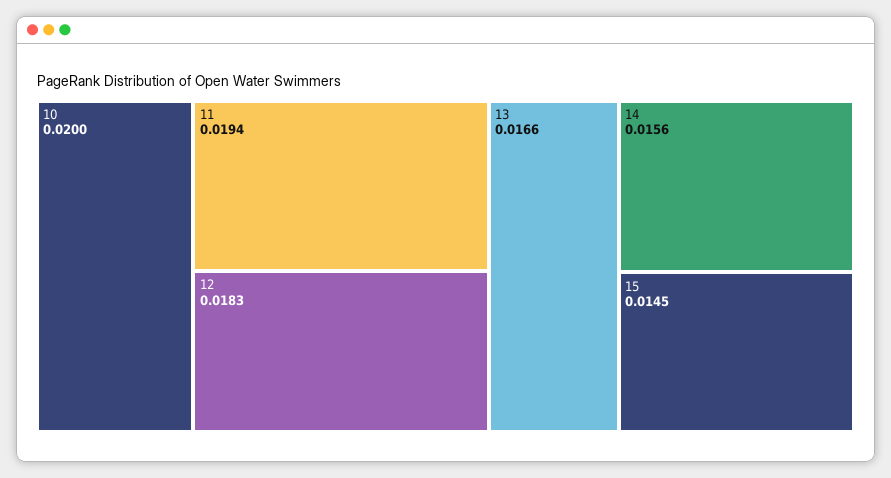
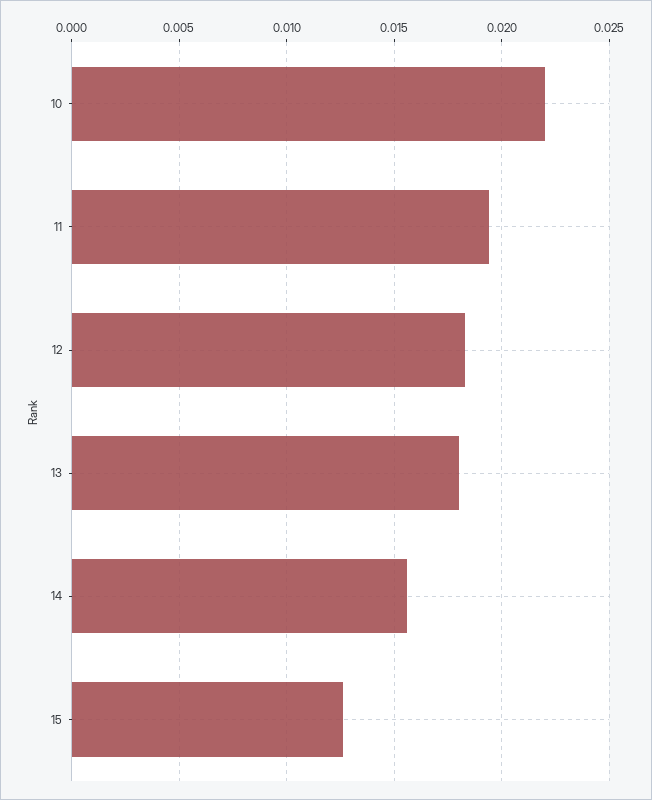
10: 0.02 -> 0.022
13: 0.0166 -> 0.018
15: 0.0145 -> 0.0125

